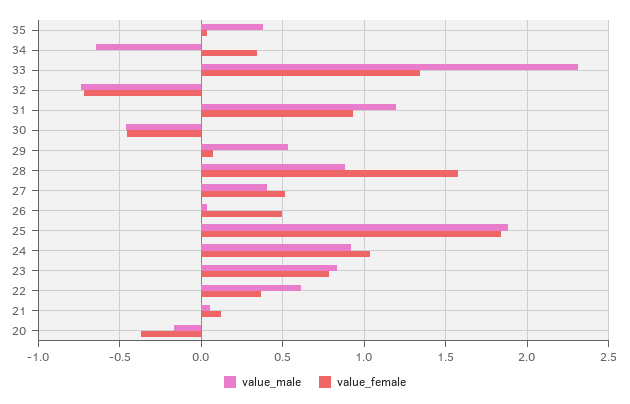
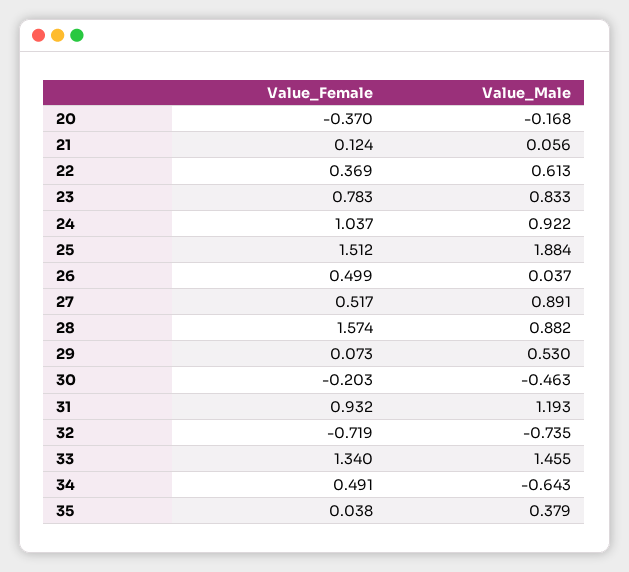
value_female, 34: 0.35 -> 0.491
value_male, 33: 2.3 -> 1.455
value_female, 30: -0.45 -> -0.203
value_male, 27: 0.4 -> 0.891
value_female, 25: 1.85 -> 1.512

